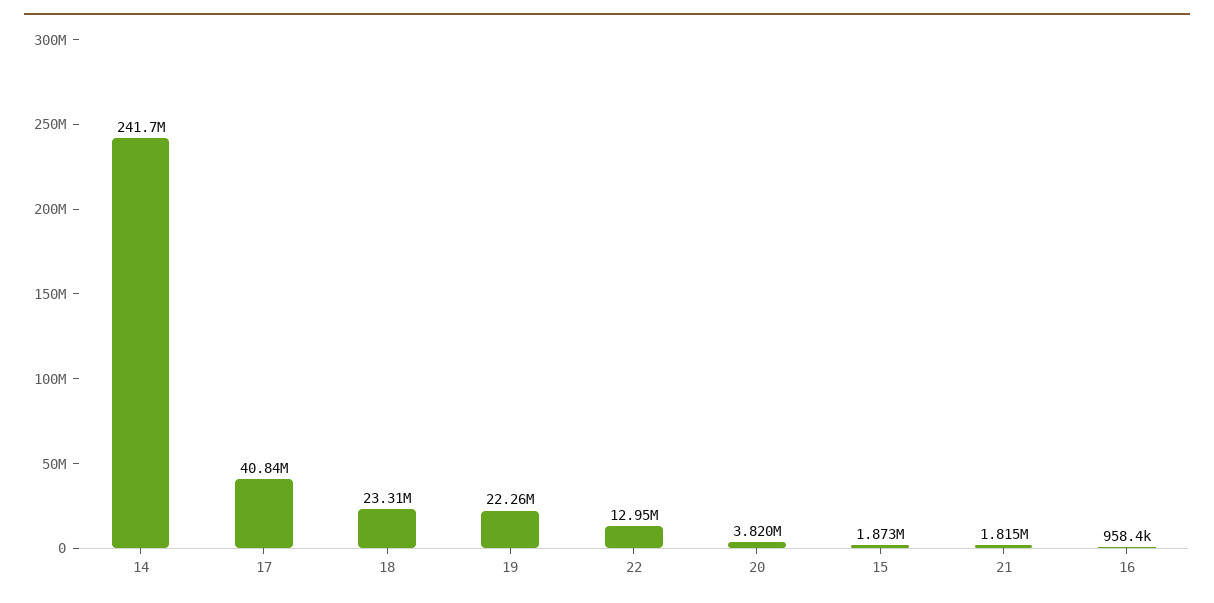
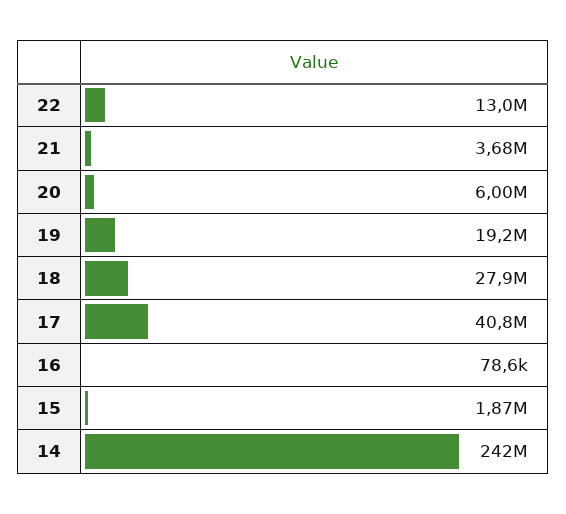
18: 23310000 -> 27900000
19: 22260000 -> 19200000
20: 3820000 -> 6000000
21: 1815000 -> 3680000
16: 958400 -> 78600

